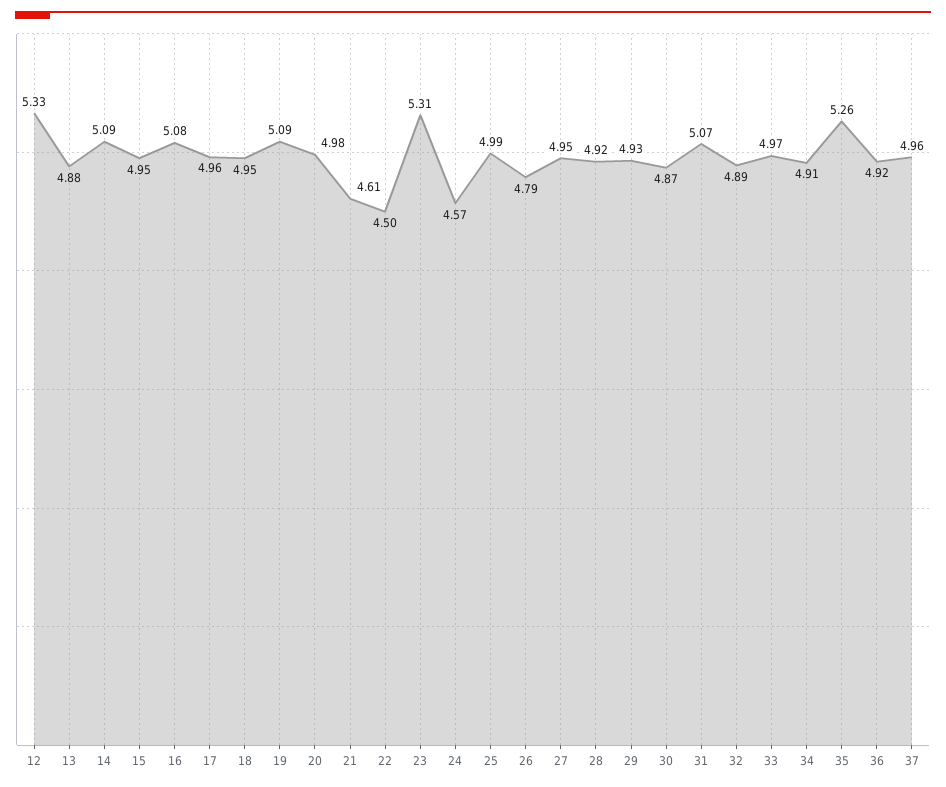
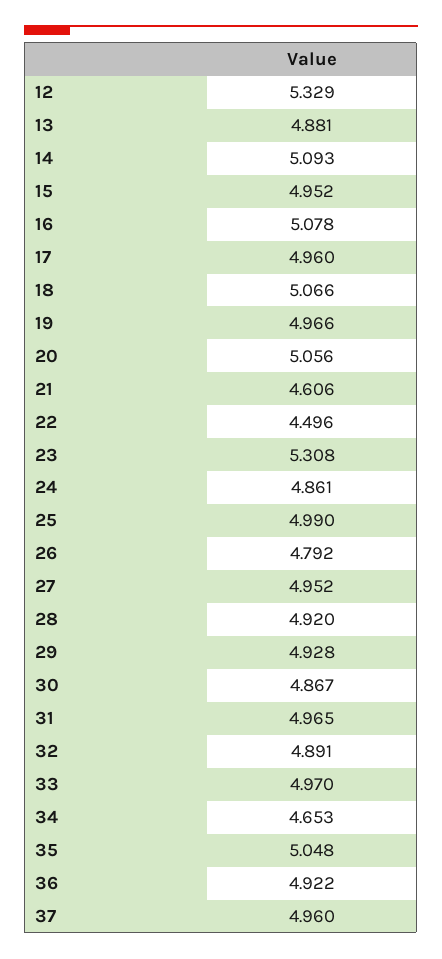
18: 4.95 -> 5.066
19: 5.09 -> 4.966
20: 4.98 -> 5.056
24: 4.57 -> 4.861
31: 5.07 -> 4.965
34: 4.91 -> 4.653
35: 5.26 -> 5.048

